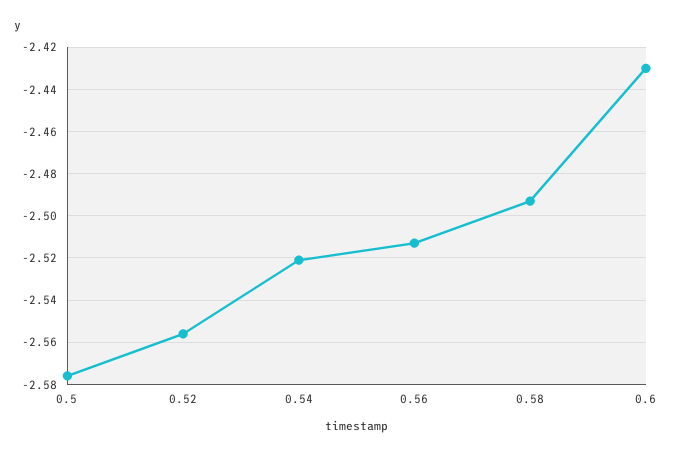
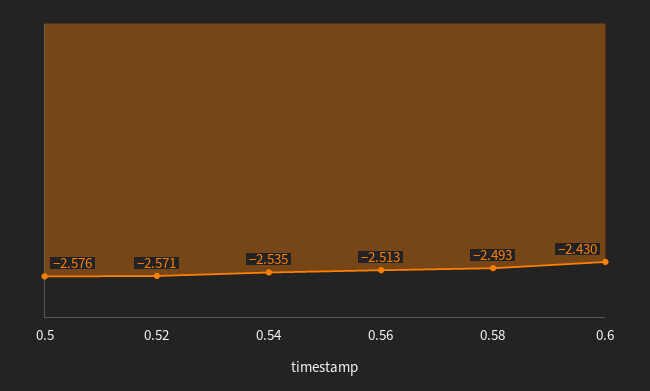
0.52: -2.555 -> -2.571
0.54: -2.52 -> -2.535

